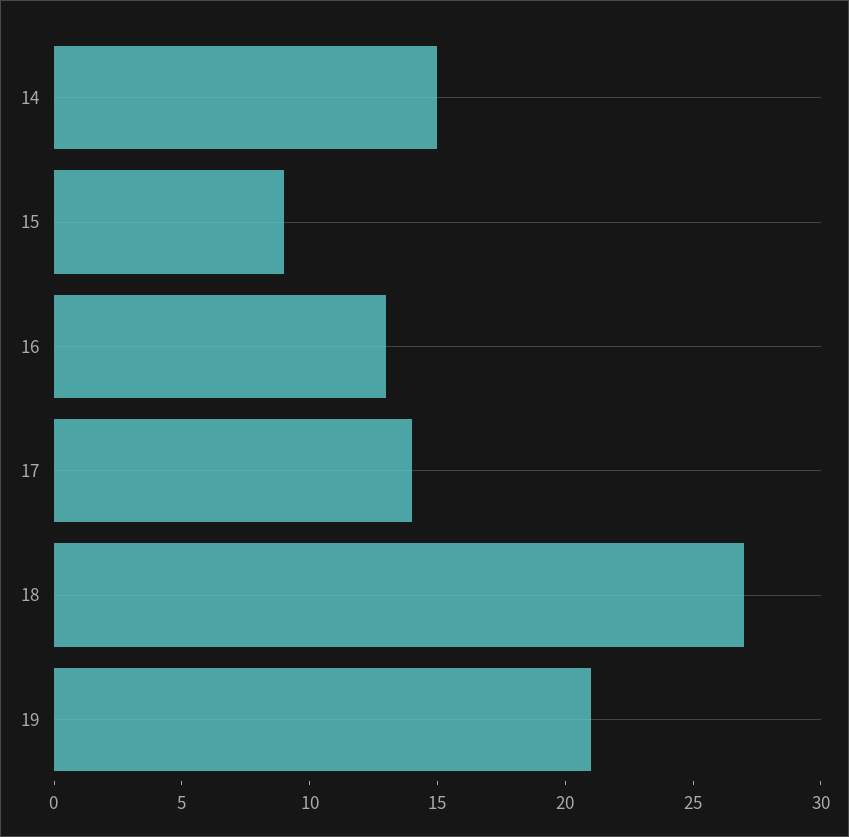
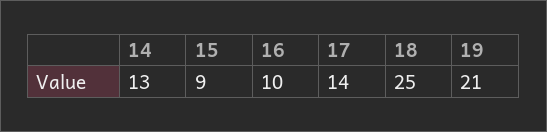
14: 15 -> 13
16: 13 -> 10
18: 27 -> 25

